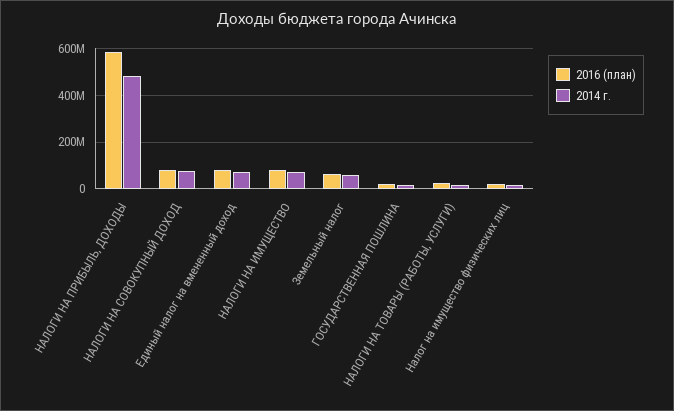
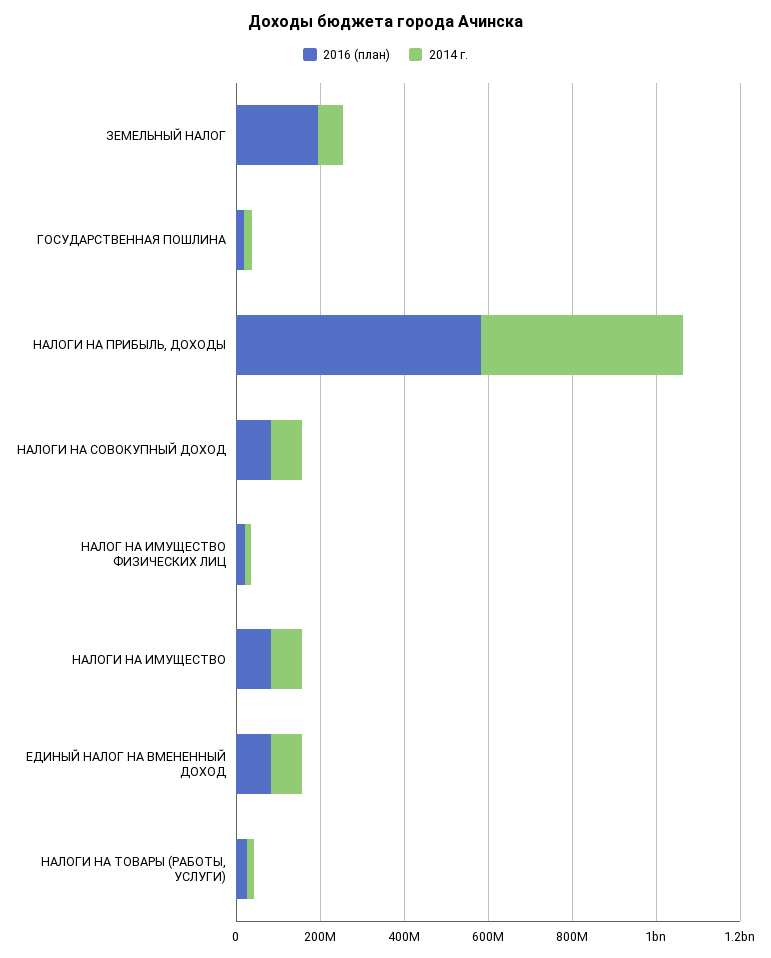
2016 (план), Земельный налог: 50000000 -> 200000000

